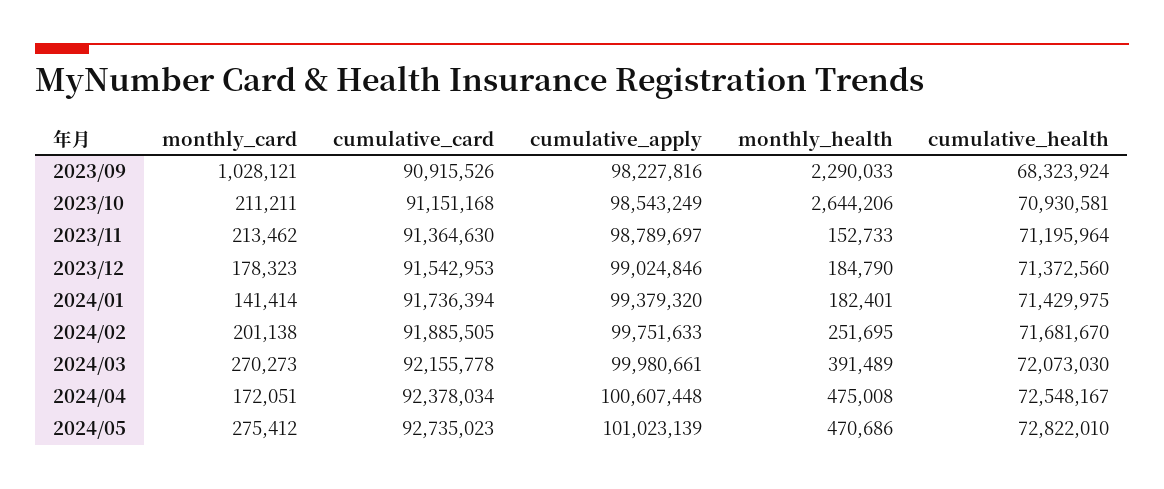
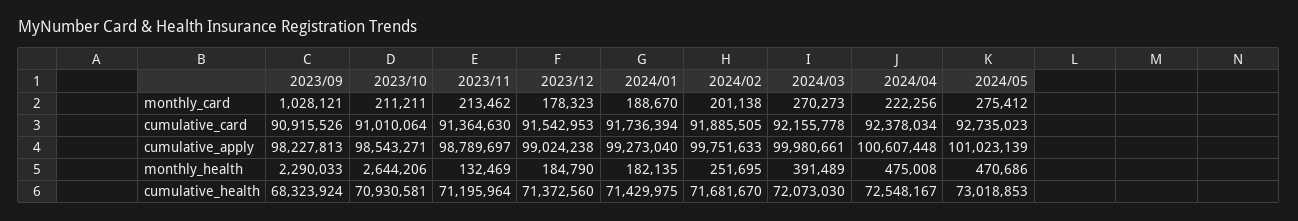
cumulative_apply, 2023/09: 98227816 -> 98227813
cumulative_card, 2023/10: 91151168 -> 91010064
cumulative_apply, 2023/10: 98543249 -> 98543271
monthly_health, 2023/11: 152733 -> 132469
cumulative_apply, 2023/12: 99024846 -> 99024238
monthly_card, 2024/01: 141414 -> 188670
cumulative_apply, 2024/01: 99379320 -> 99273040
monthly_health, 2024/01: 182401 -> 182135
monthly_card, 2024/04: 172051 -> 222256
cumulative_health, 2024/05: 72822010 -> 73018853

